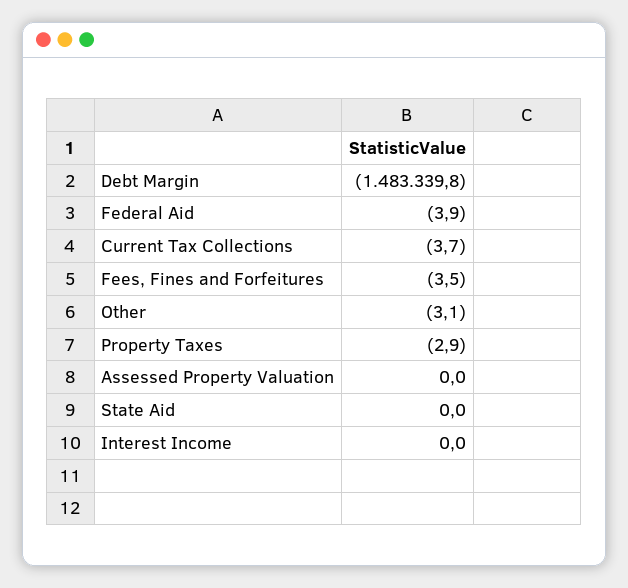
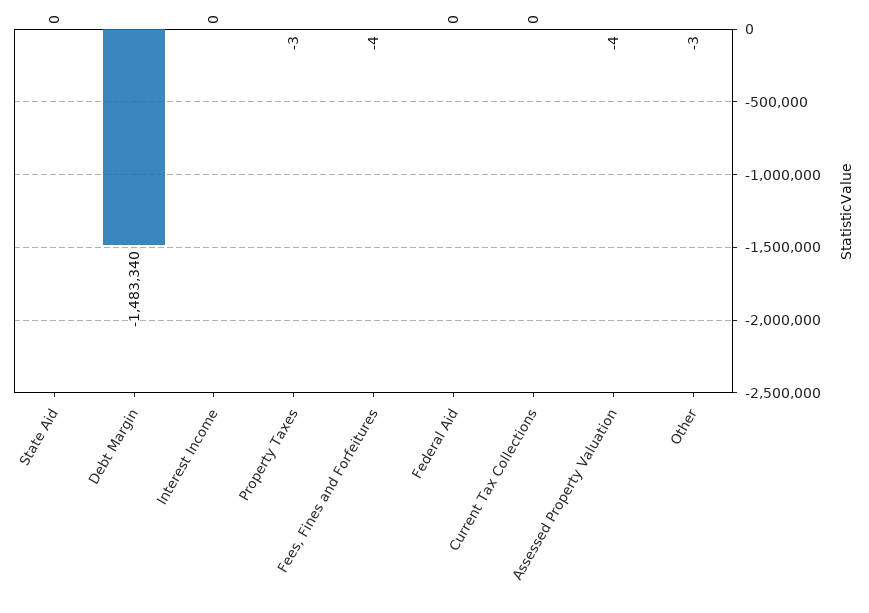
Federal Aid: -3.9 -> 0
Current Tax Collections: -3.7 -> 0
Assessed Property Valuation: 0 -> -4

